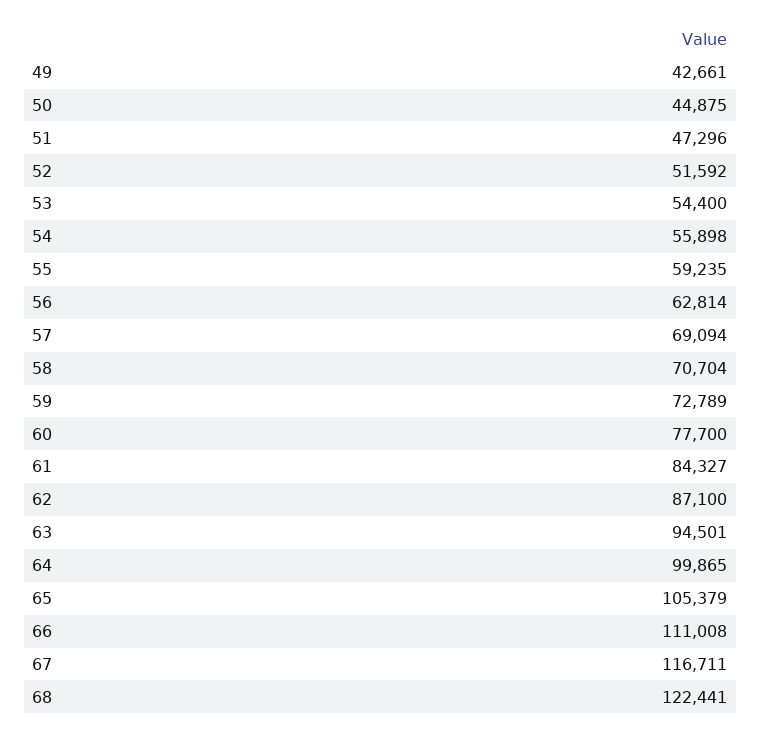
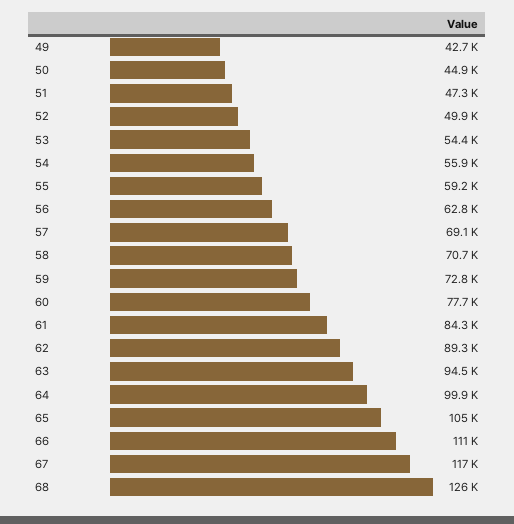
52: 51592 -> 49900
62: 87100 -> 89300
68: 122441 -> 126000

